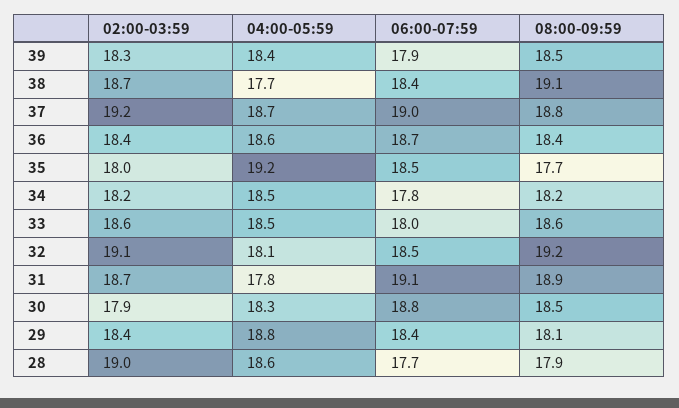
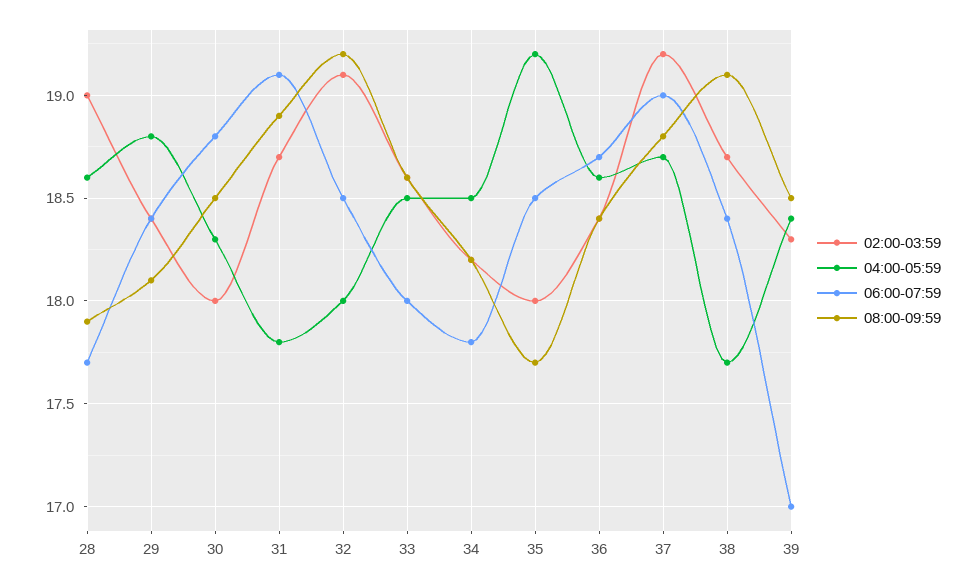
06:00-07:59, 39: 17.9 -> 17
04:00-05:59, 32: 18.1 -> 18
02:00-03:59, 30: 17.9 -> 18

